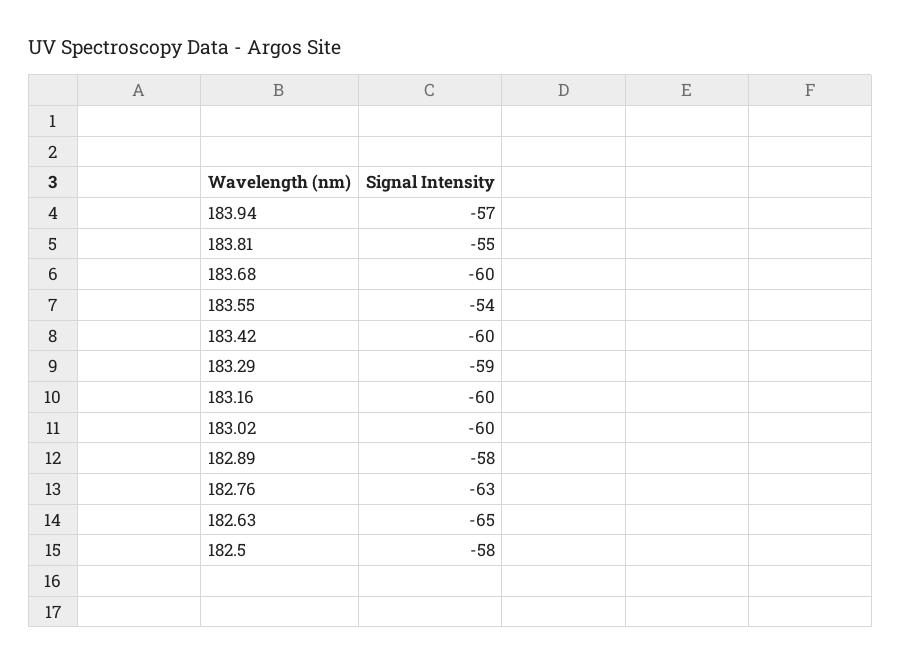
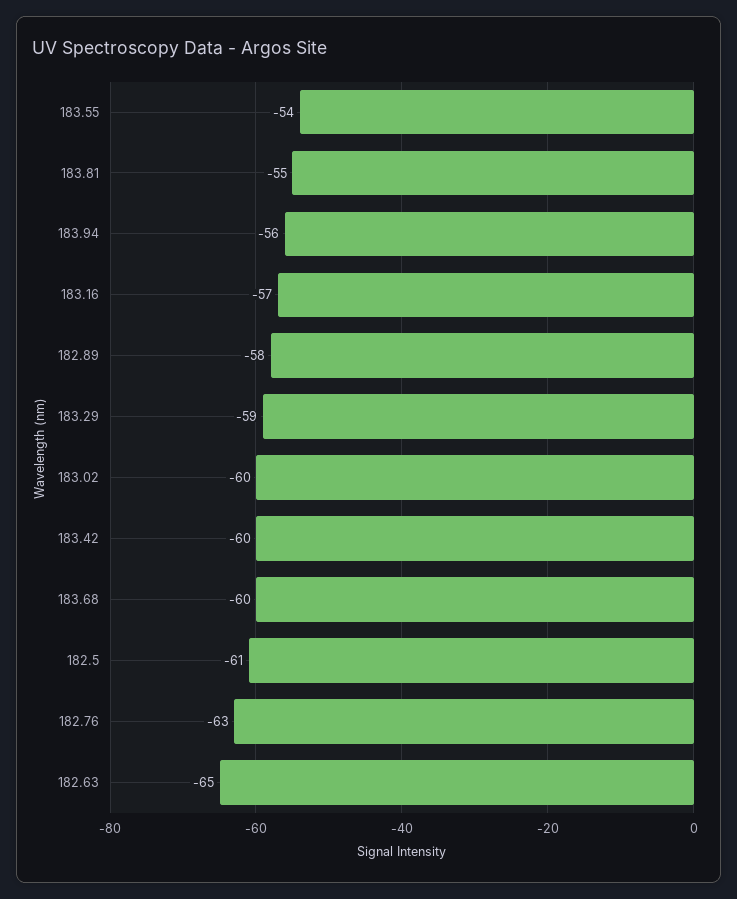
183.94: -57 -> -56
183.16: -60 -> -57
182.5: -58 -> -61

